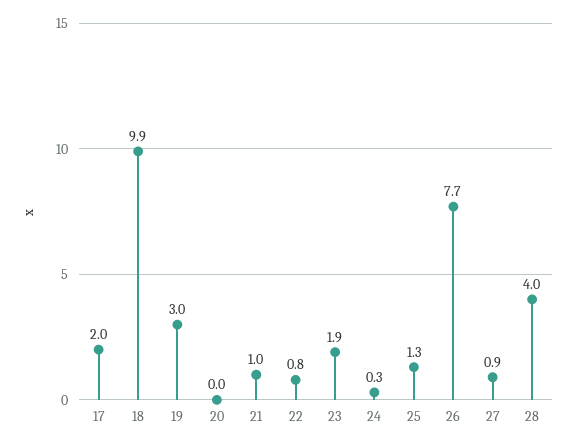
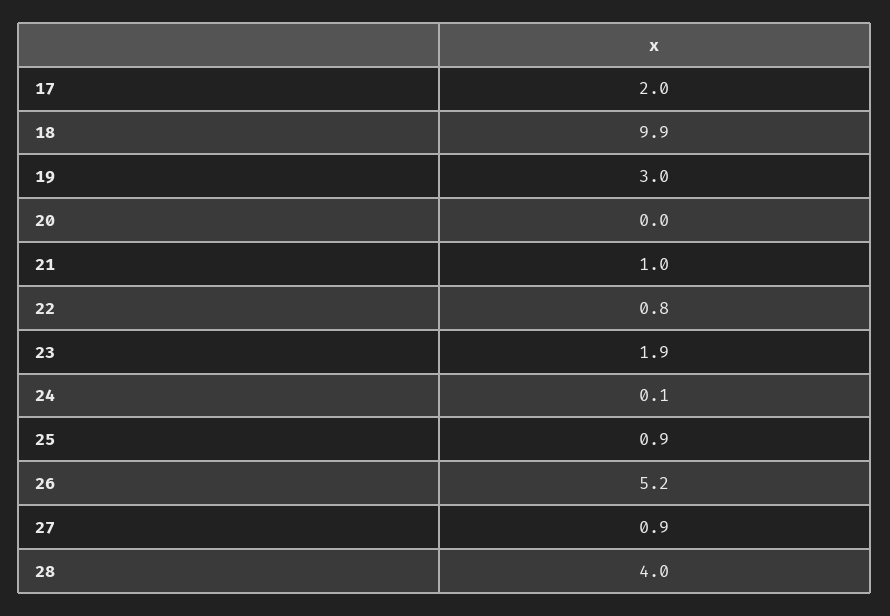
24: 0.3 -> 0.1
25: 1.3 -> 0.9
26: 7.7 -> 5.2

